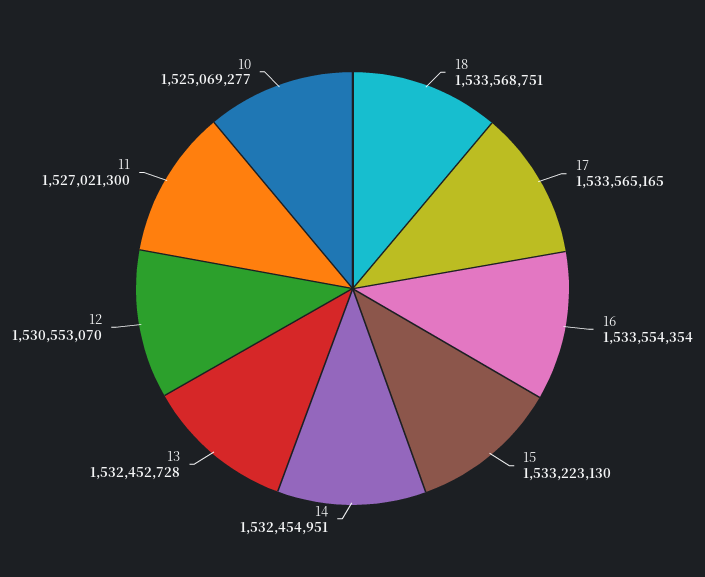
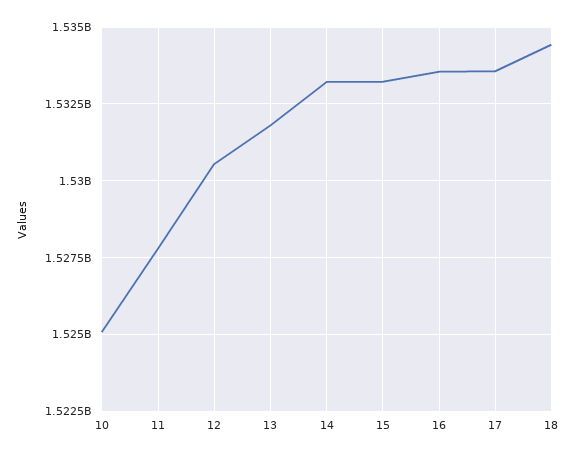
18: 1533568751 -> 1534500000
14: 1532454951 -> 1533250000
13: 1532452728 -> 1531750000
11: 1527021300 -> 1527750000

